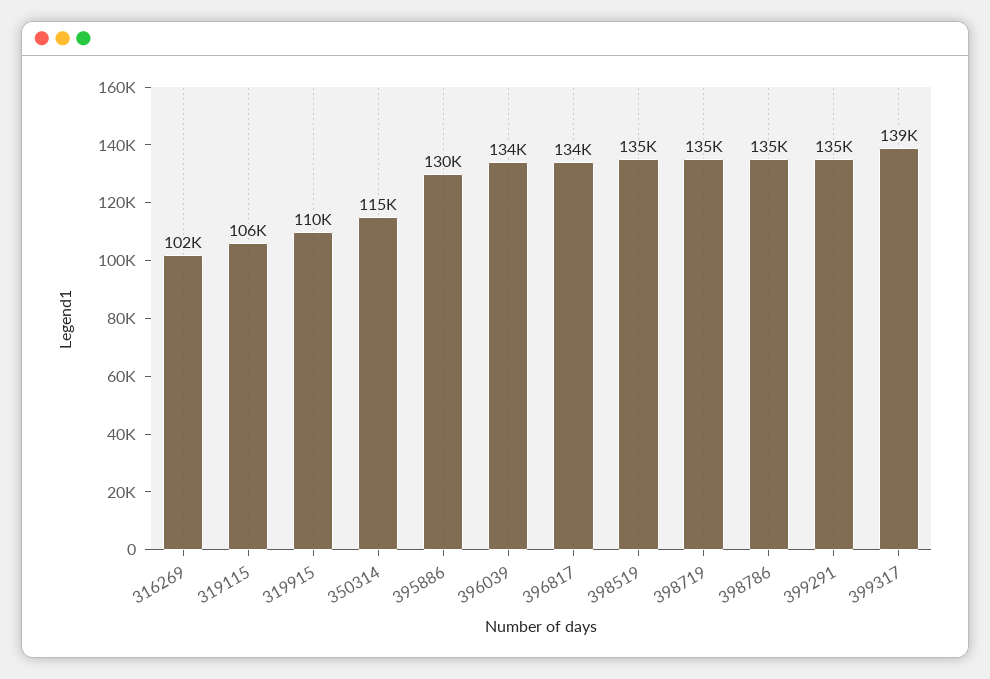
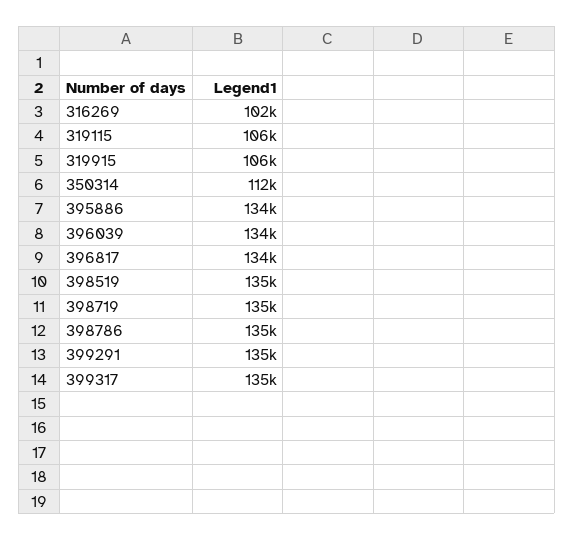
319915: 110000 -> 106000
350314: 115000 -> 112000
395886: 130000 -> 134000
399317: 139000 -> 135000

